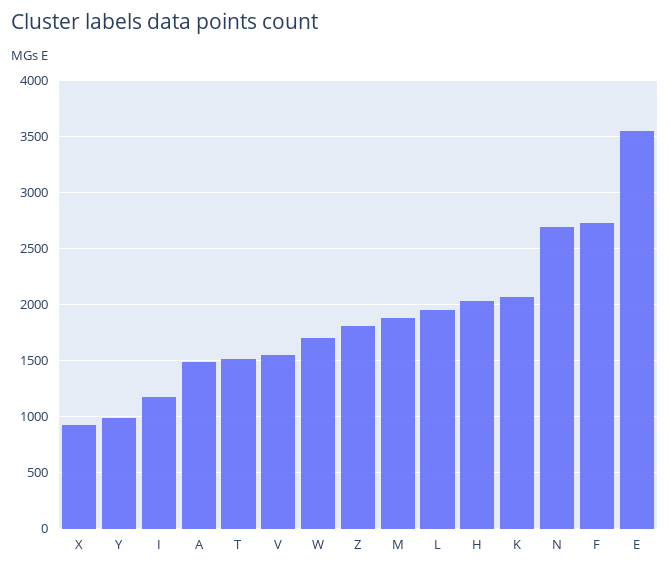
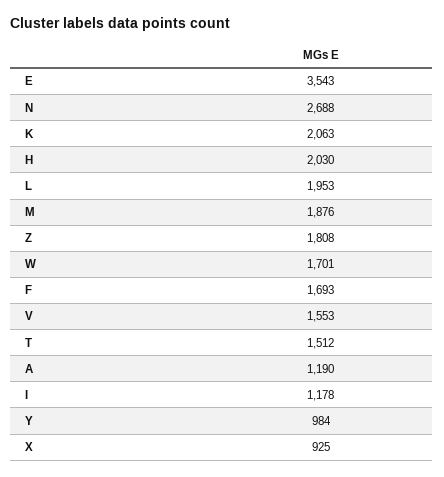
A: 1500 -> 1190
F: 2700 -> 1693

